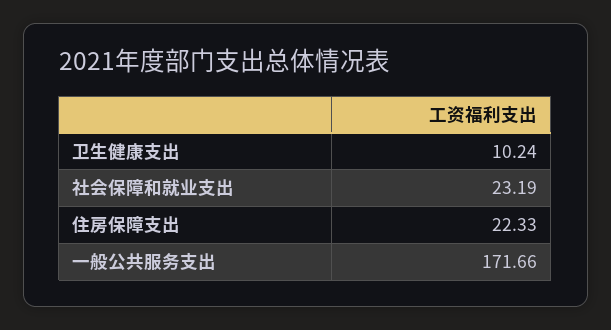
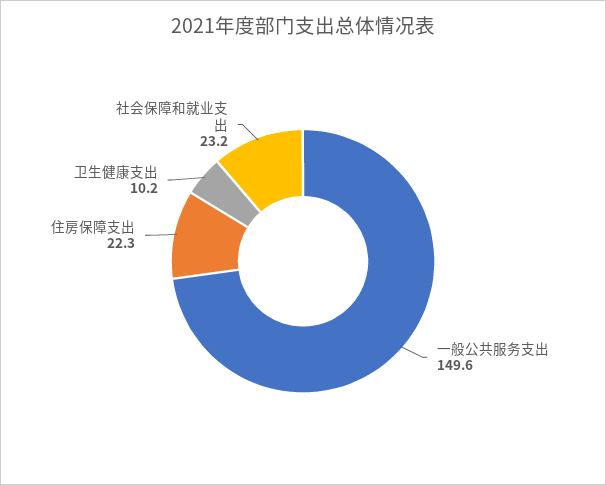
一般公共服务支出: 171.66 -> 149.6

